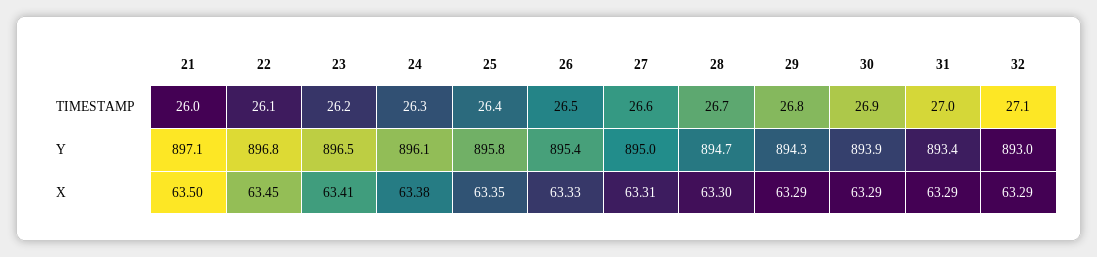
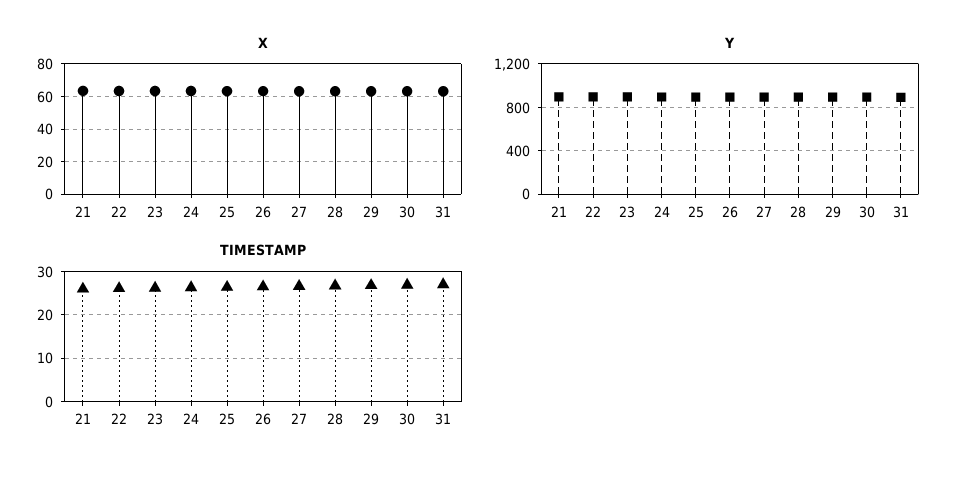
TIMESTAMP, 32: 27.1 -> none
Y, 32: 893 -> none
X, 32: 63.29 -> none

